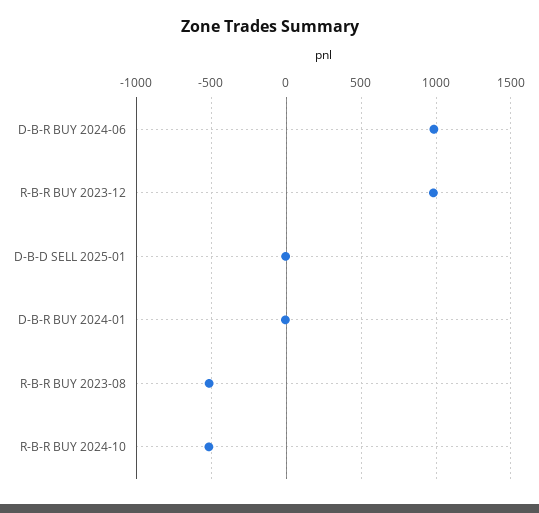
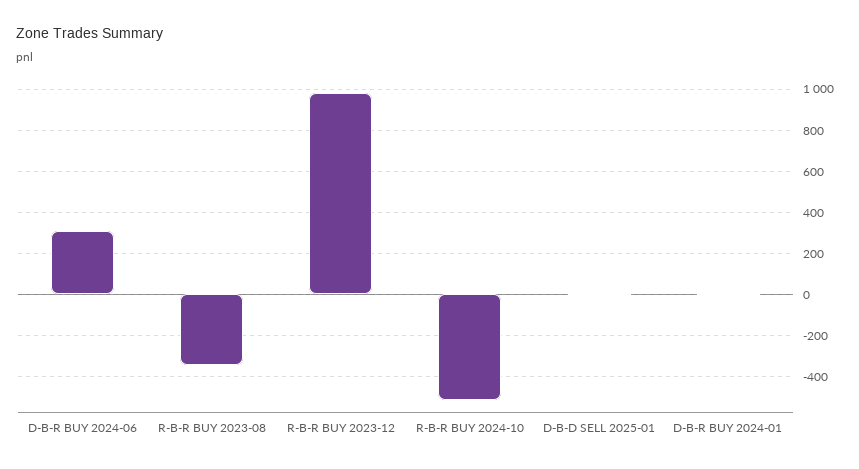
D-B-R BUY 2024-06: 1000 -> 300
R-B-R BUY 2023-08: -500 -> -350

